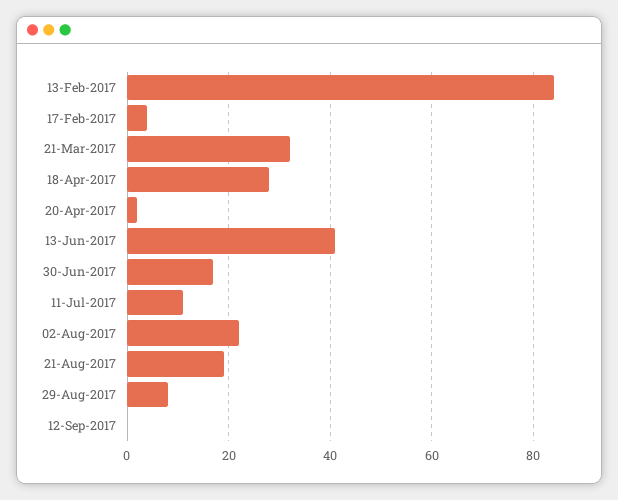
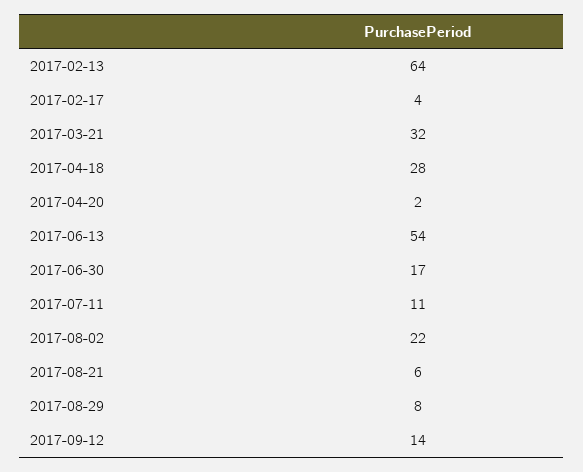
13-Feb-2017: 85 -> 64
13-Jun-2017: 40 -> 54
21-Aug-2017: 20 -> 6
12-Sep-2017: 0 -> 14

